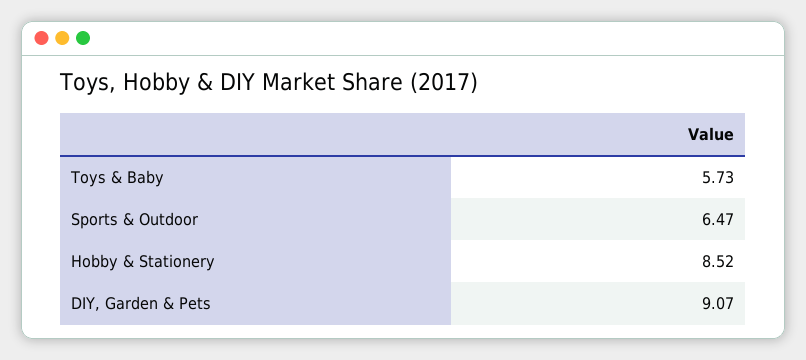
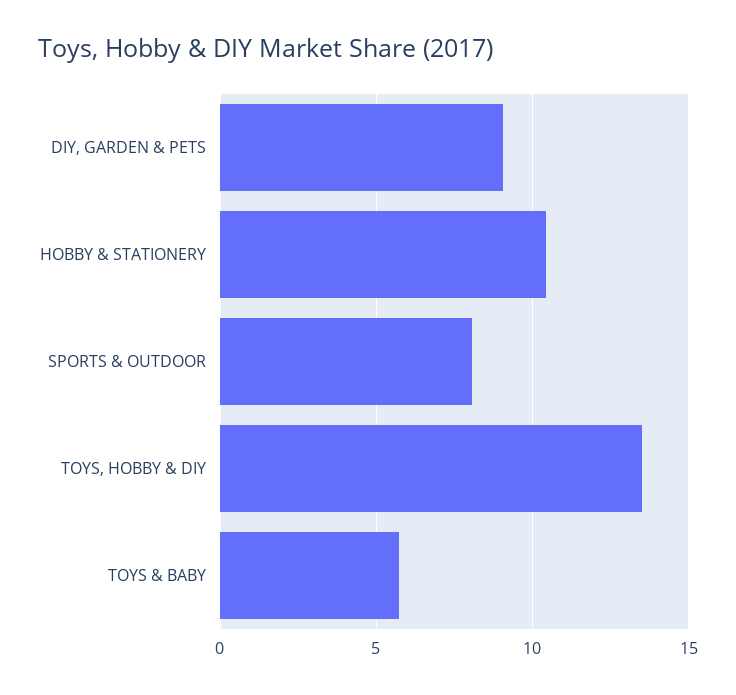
Sports & Outdoor: 6.47 -> 8
Hobby & Stationery: 8.52 -> 10.5
TOYS, HOBBY & DIY: none -> 13.5

